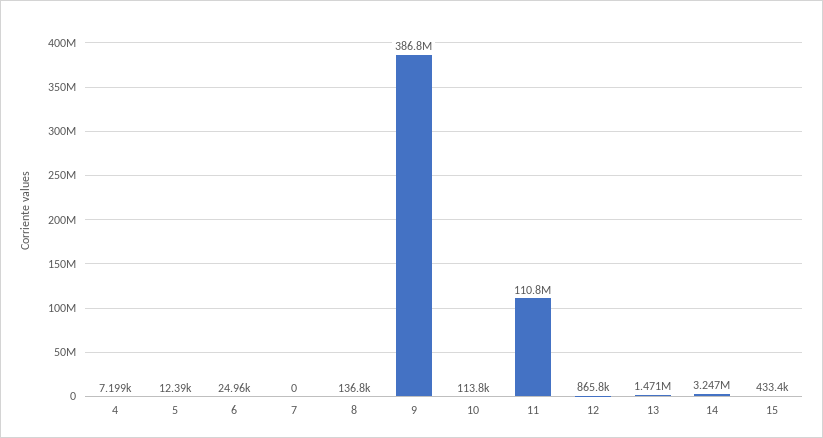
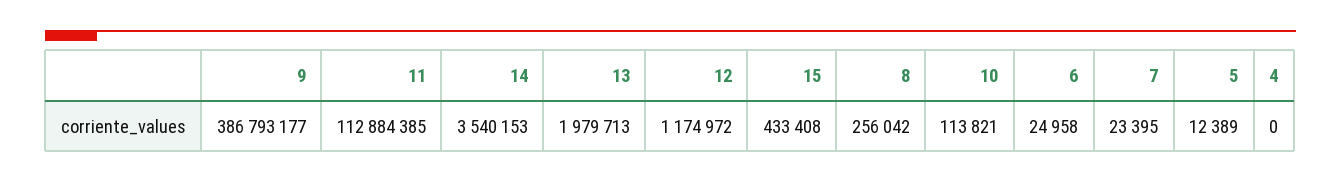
4: 7199 -> 0
7: 0 -> 23395
8: 136800 -> 256042
11: 110800000 -> 112884385
12: 865800 -> 1174972
13: 1471000 -> 1979713
14: 3247000 -> 3540153

